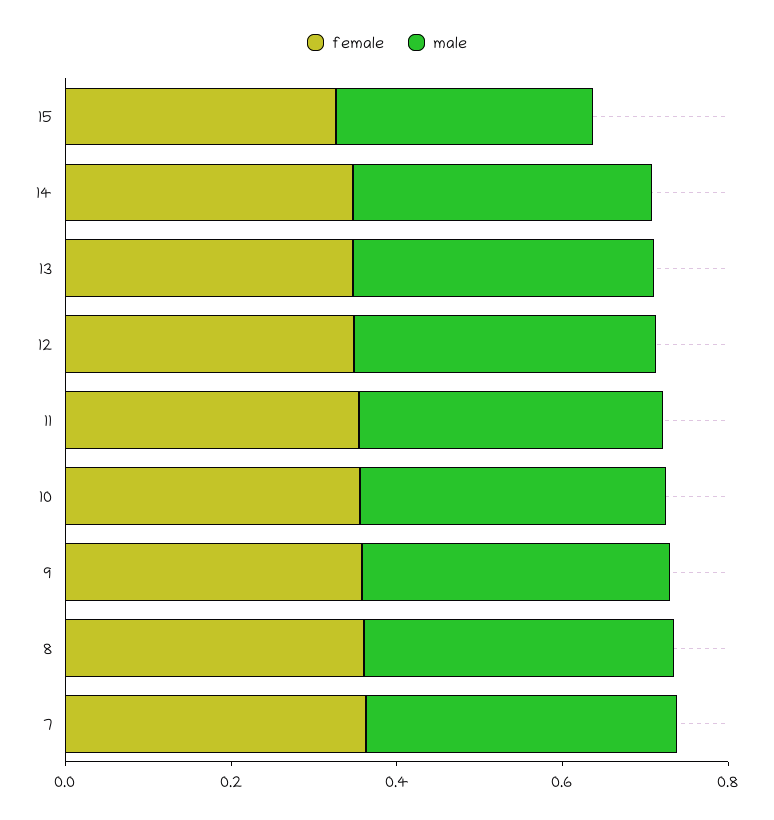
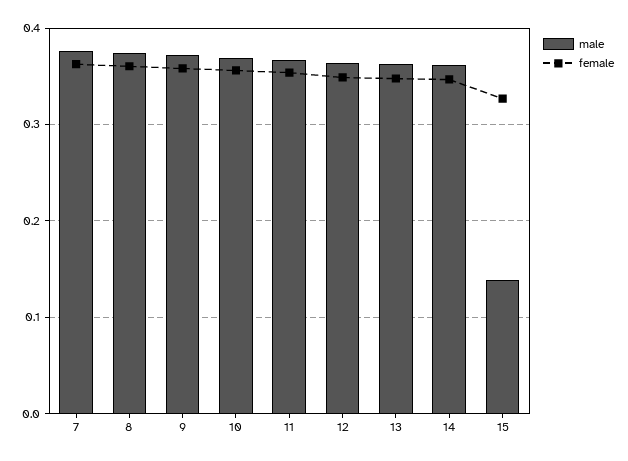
male, 15: 0.3 -> 0.14

